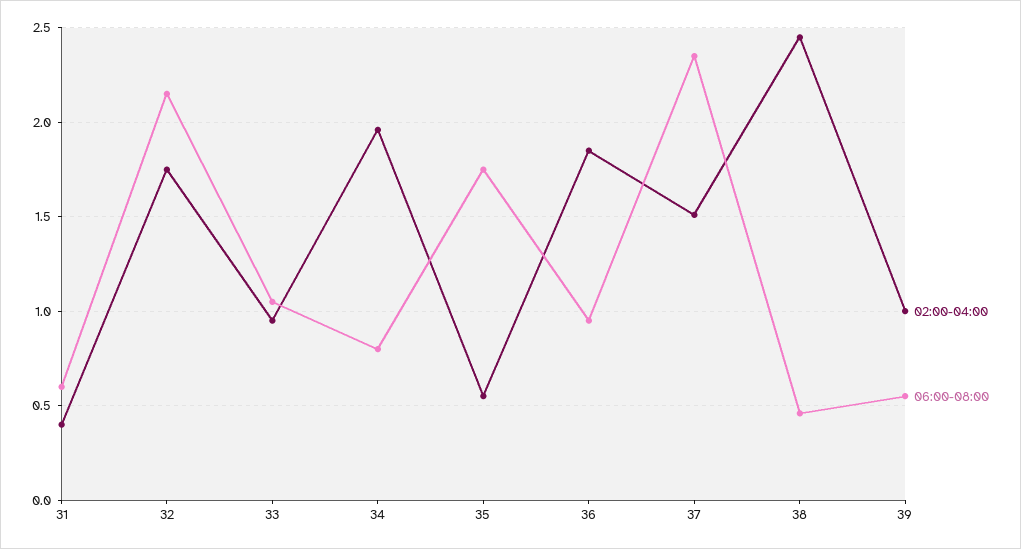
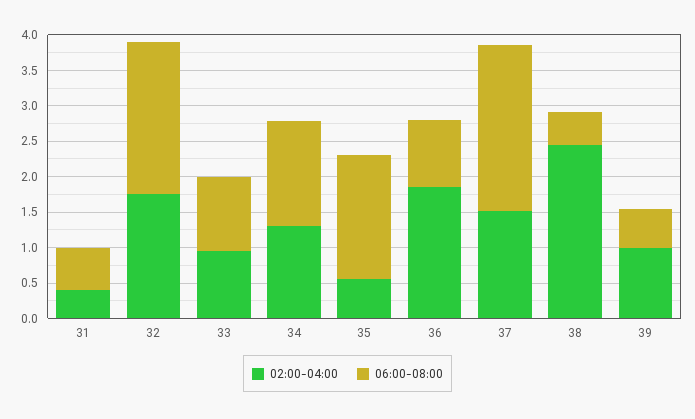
02:00-04:00, 34: 1.95 -> 1.25
06:00-08:00, 34: 0.8 -> 1.5

